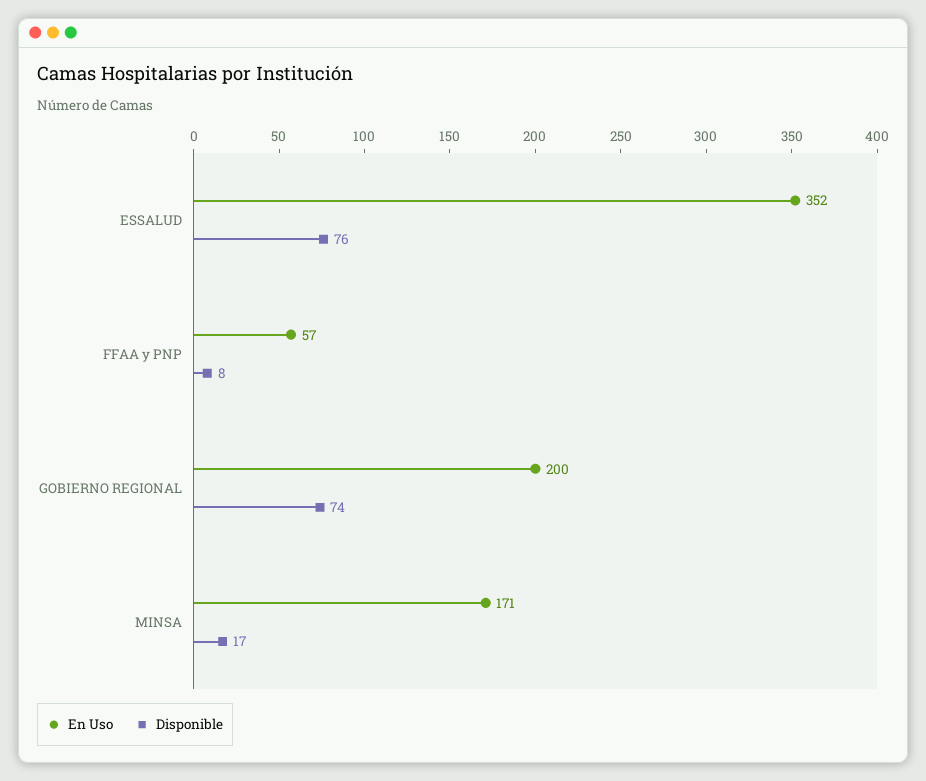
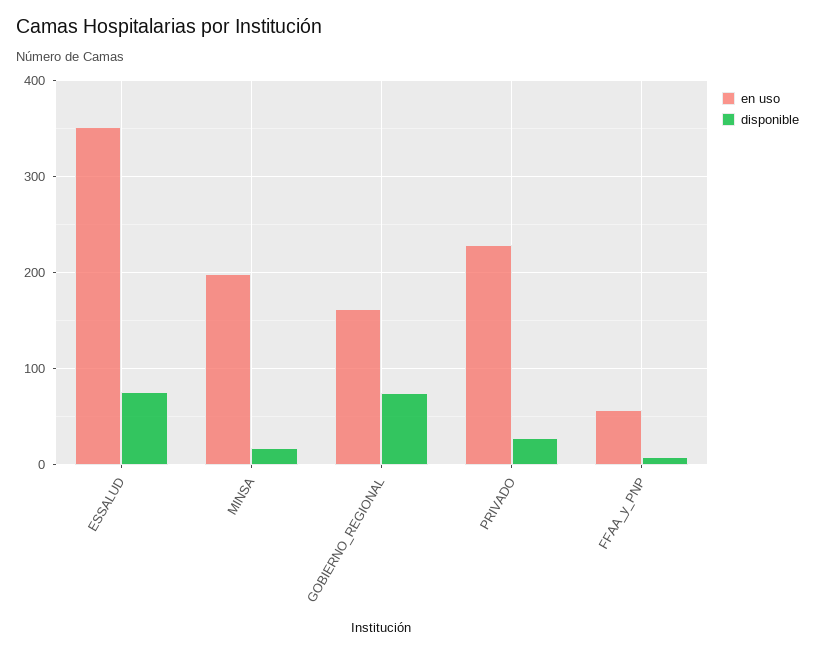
En Uso, GOBIERNO REGIONAL: 200 -> 160
En Uso, MINSA: 171 -> 200
En Uso, PRIVADO: none -> 230
Disponible, PRIVADO: none -> 30

